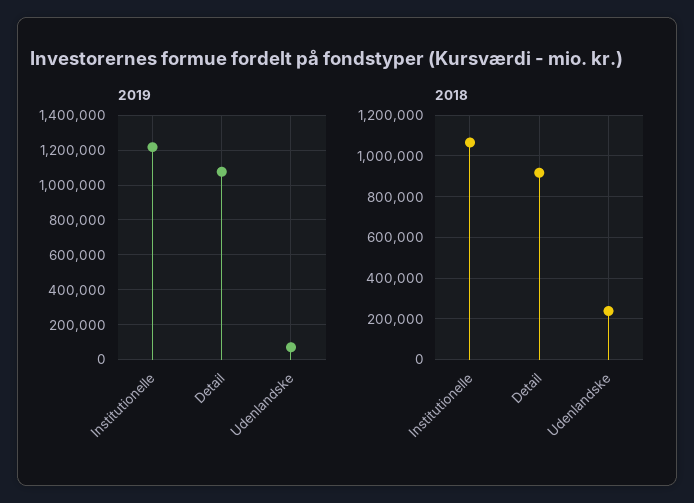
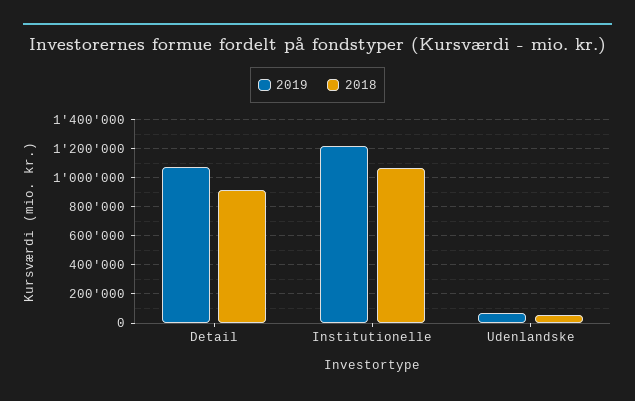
2018, Udenlandske: 250000 -> 50000

